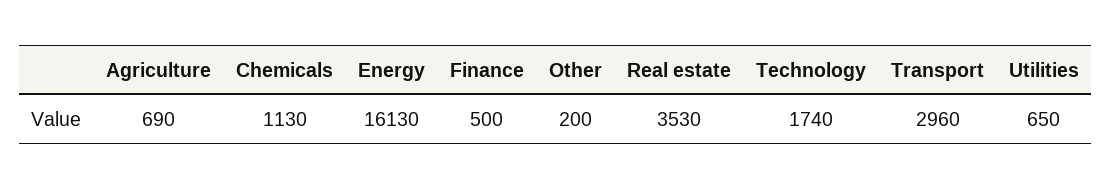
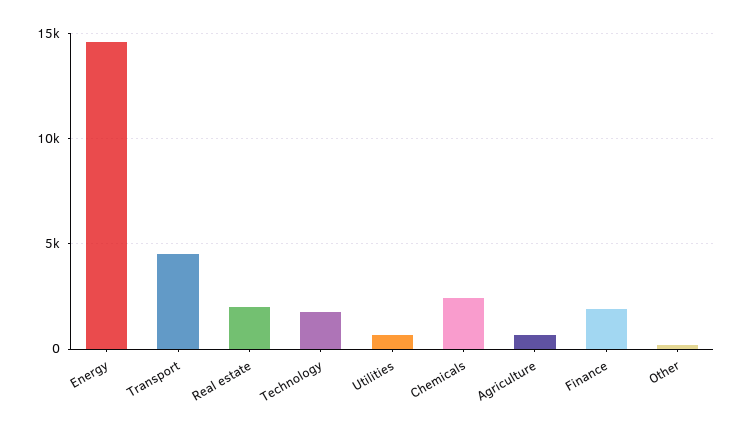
Chemicals: 1130 -> 2500
Energy: 16130 -> 14500
Finance: 500 -> 2000
Real estate: 3530 -> 2000
Transport: 2960 -> 4500

